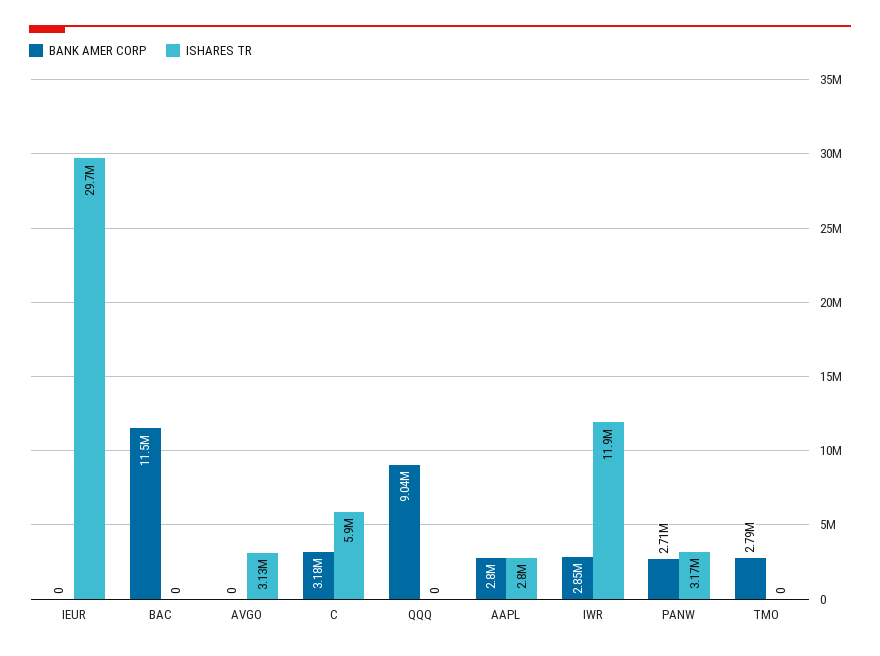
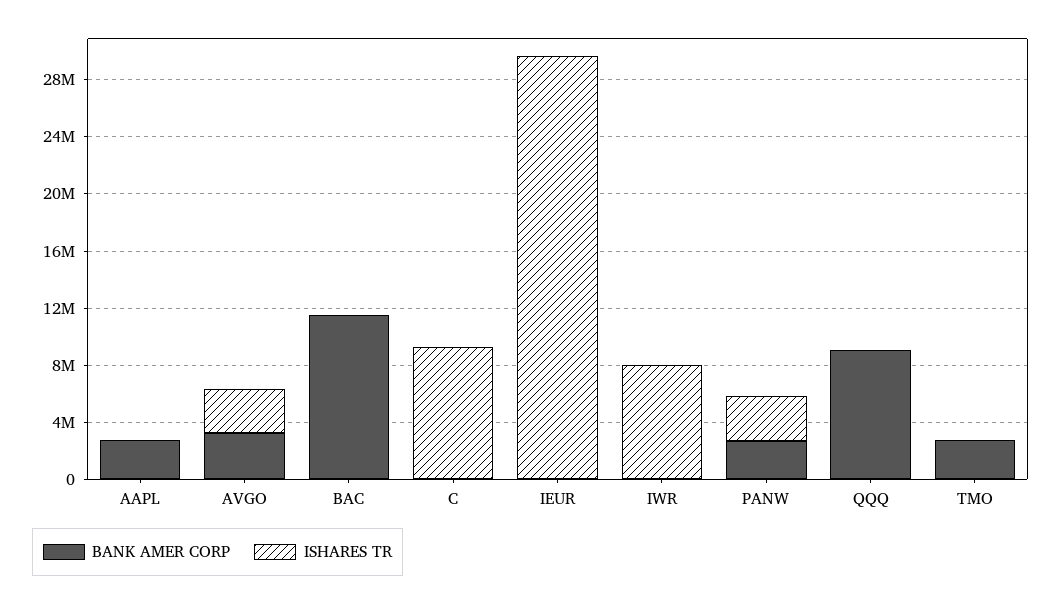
BANK AMER CORP, AVGO: 0 -> 3000000
BANK AMER CORP, C: 3180000 -> 0
ISHARES TR, C: 5900000 -> 9000000
ISHARES TR, AAPL: 2800000 -> 0
BANK AMER CORP, IWR: 2850000 -> 0
ISHARES TR, IWR: 11900000 -> 8000000

